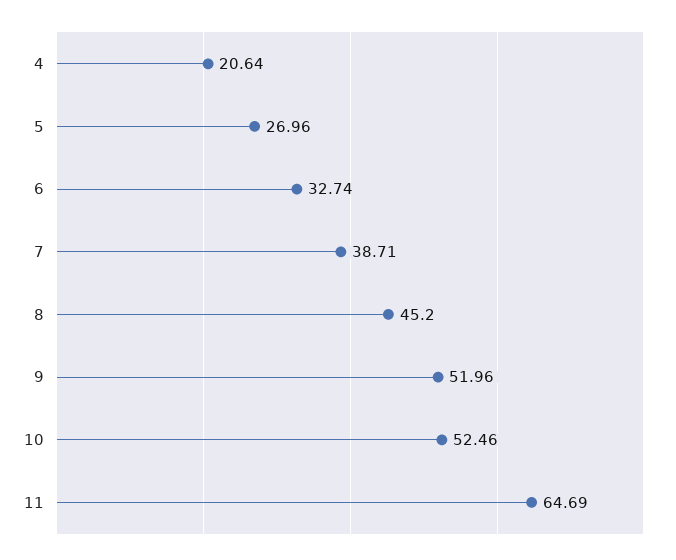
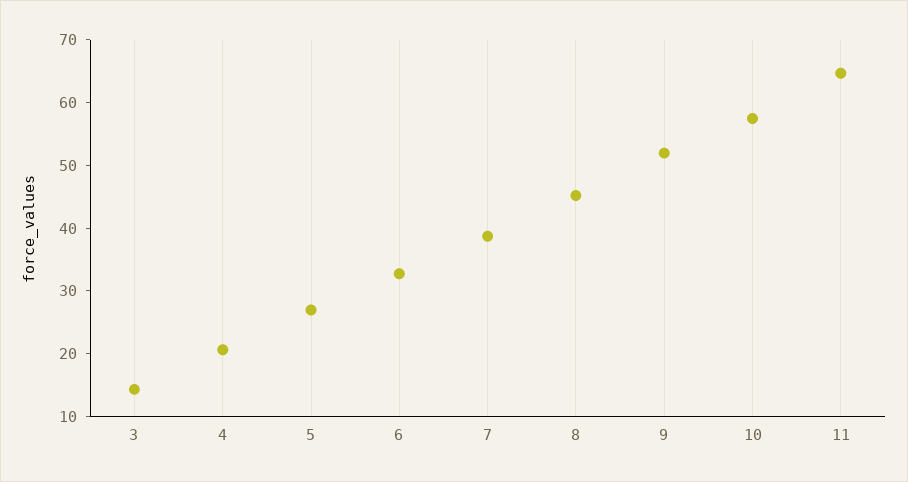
10: 52.46 -> 58
3: none -> 14

